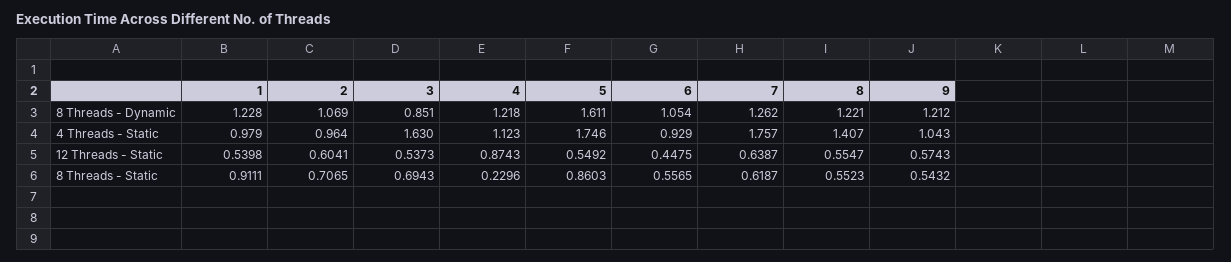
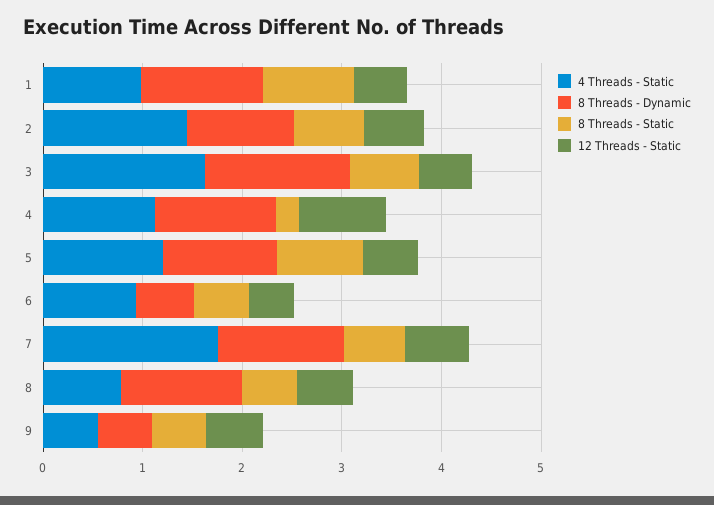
8 Threads - Dynamic, 3: 0.851 -> 1.4
8 Threads - Dynamic, 5: 1.611 -> 1.2
8 Threads - Dynamic, 6: 1.054 -> 0.6
8 Threads - Dynamic, 9: 1.212 -> 0.6
4 Threads - Static, 2: 0.964 -> 1.4
4 Threads - Static, 5: 1.746 -> 1.2
4 Threads - Static, 8: 1.407 -> 0.8
4 Threads - Static, 9: 1.043 -> 0.6

